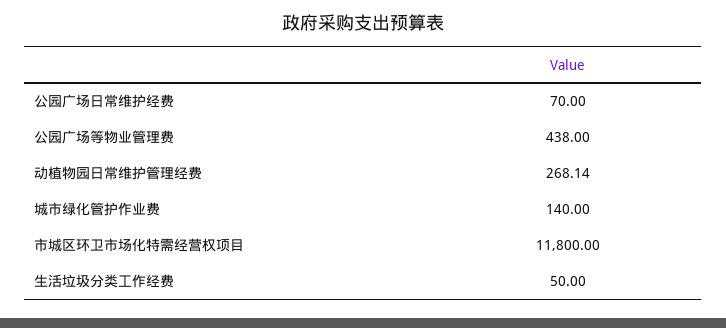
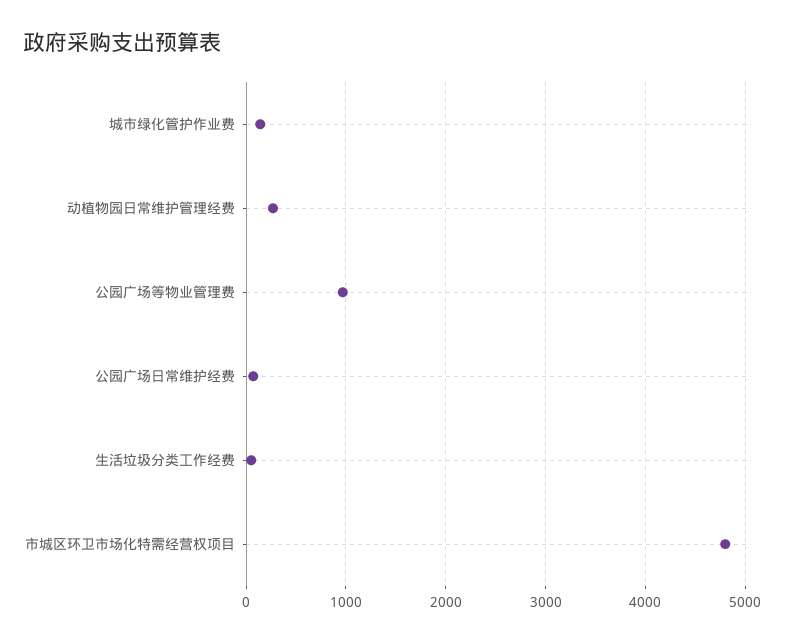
公园广场等物业管理费: 438 -> 1000
市城区环卫市场化特需经营权项目: 11800 -> 4800

